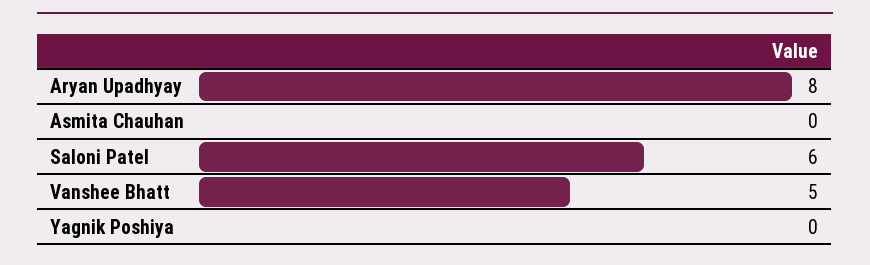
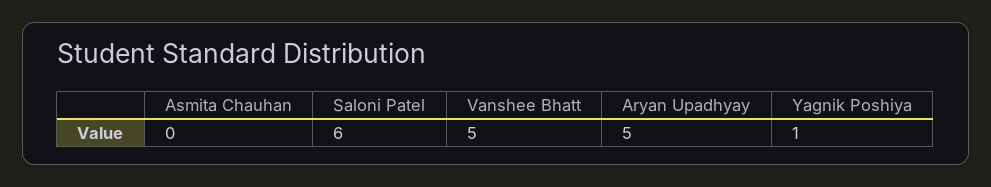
Aryan Upadhyay: 8 -> 5
Yagnik Poshiya: 0 -> 1

